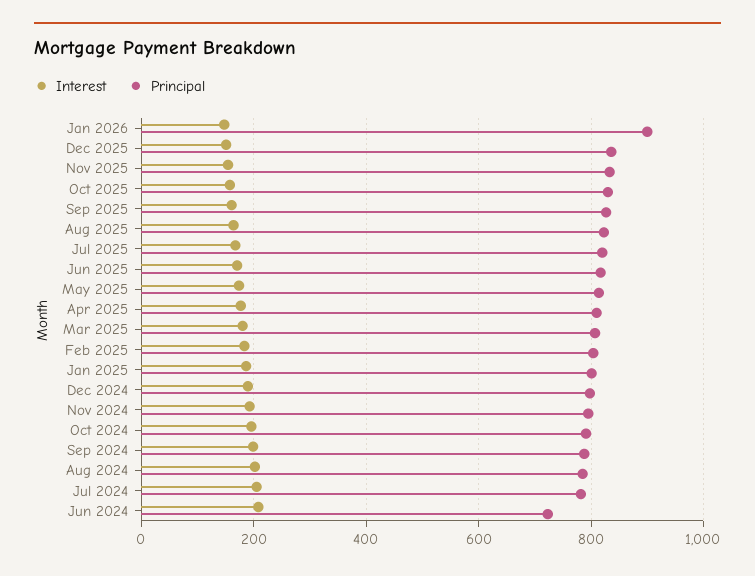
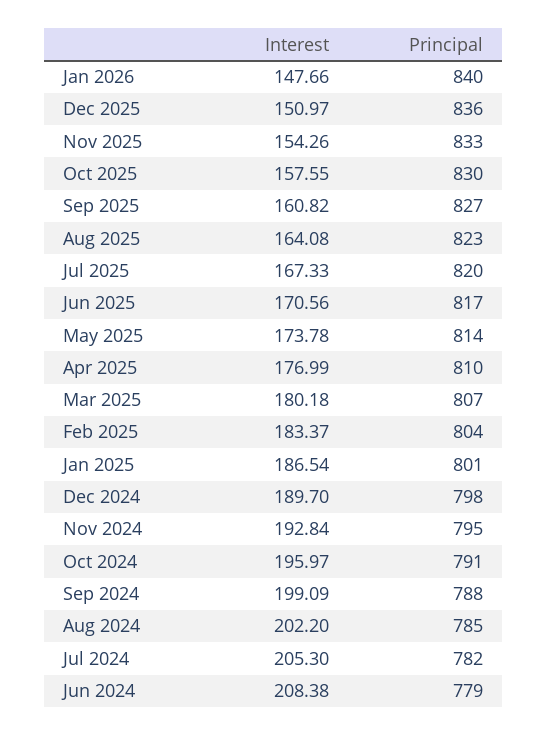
Principal, Jan 2026: 900 -> 840
Principal, Jun 2024: 720 -> 779

